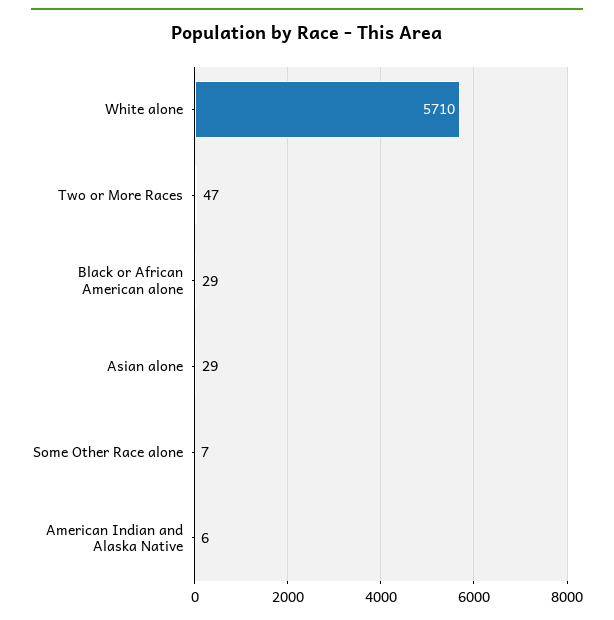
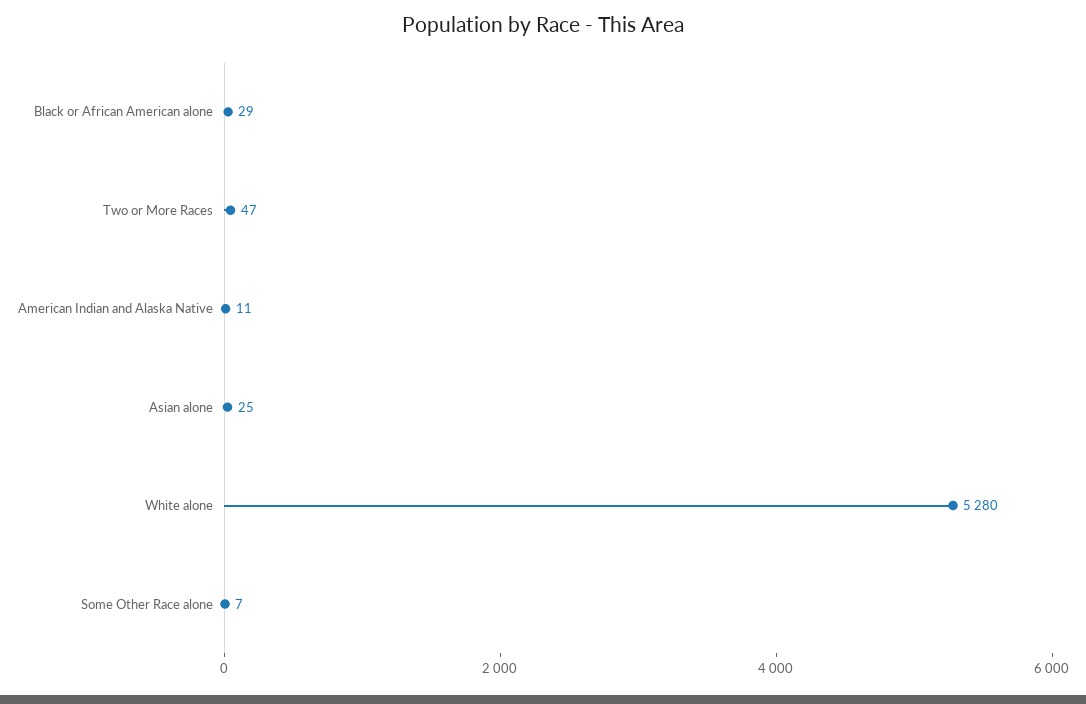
White alone: 5710 -> 5280
Asian alone: 29 -> 25
American Indian and Alaska Native: 6 -> 11

